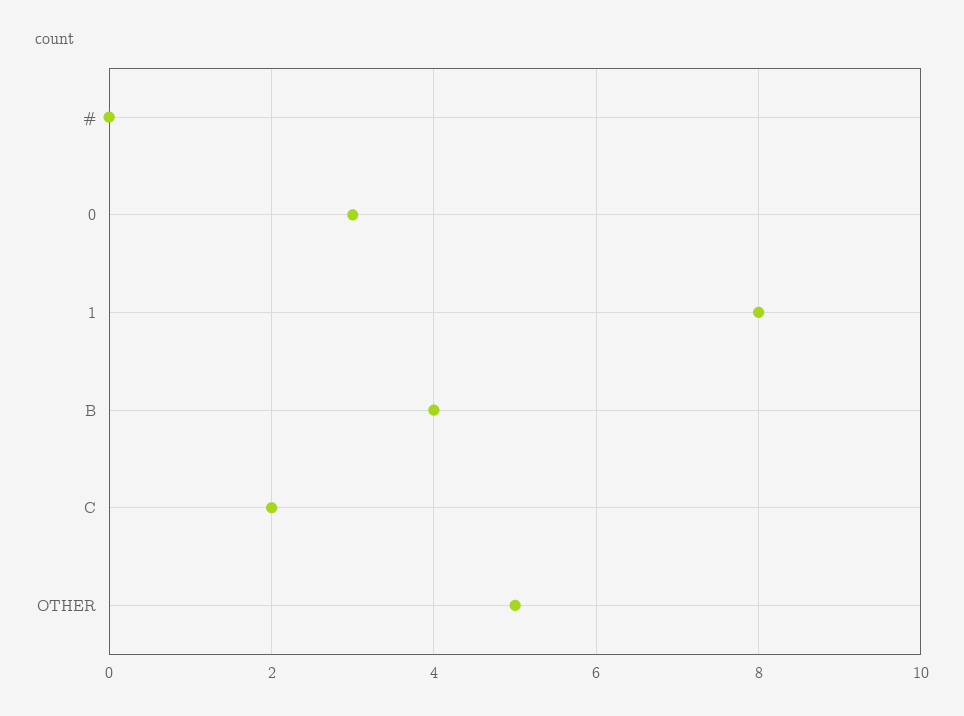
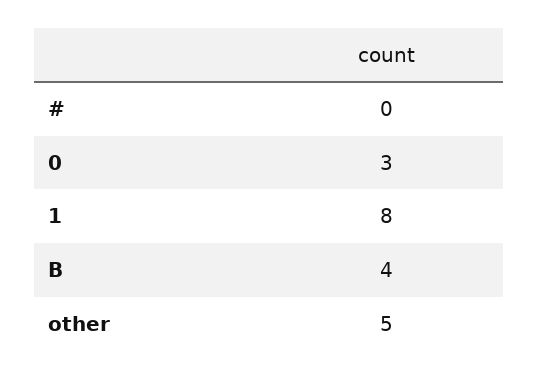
C: 2 -> none

